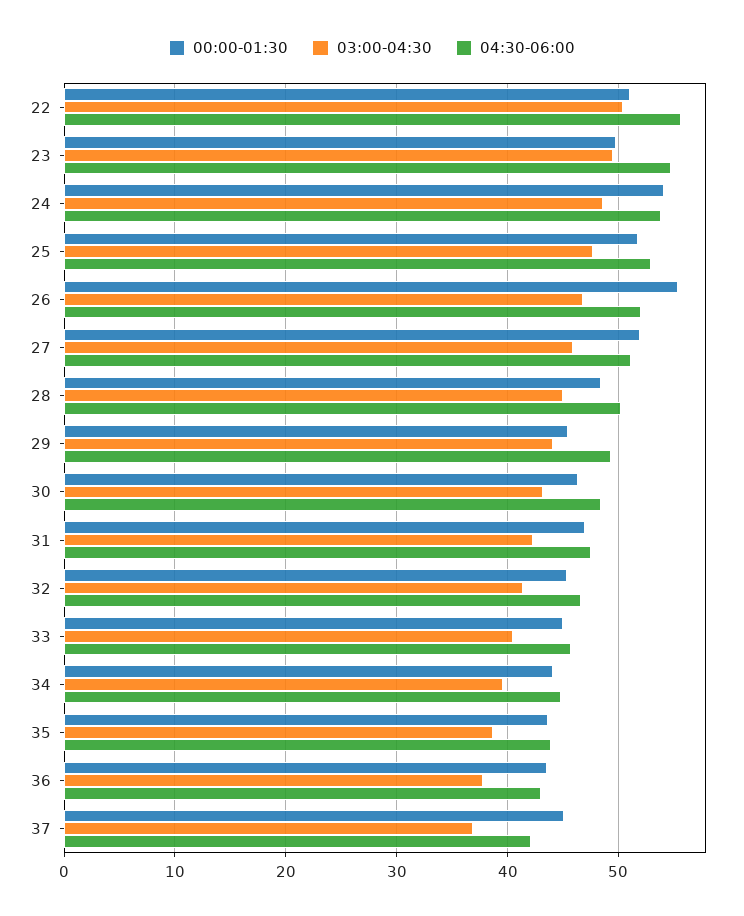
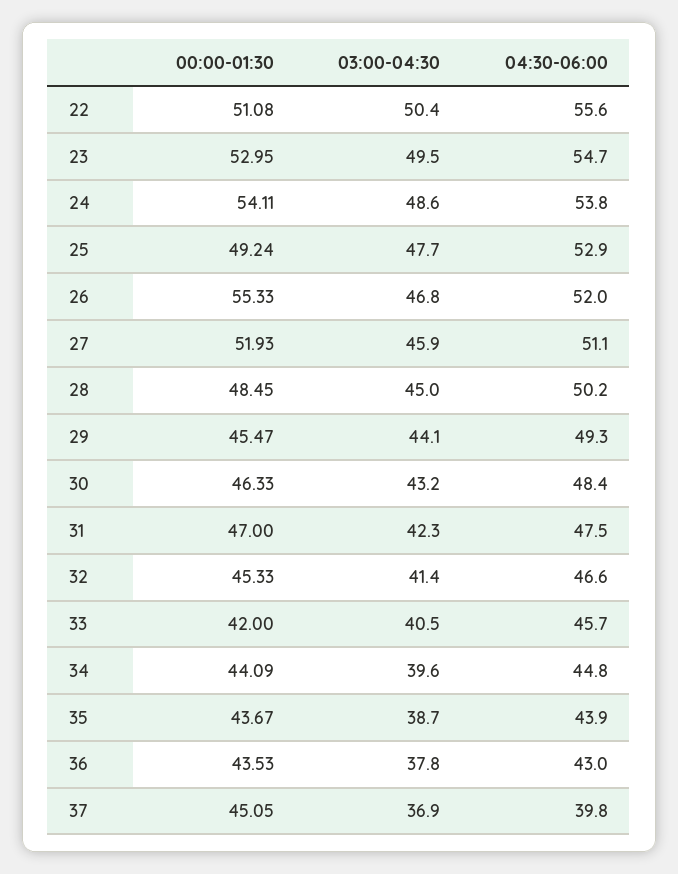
00:00-01:30, 23: 50 -> 52.95
00:00-01:30, 25: 52 -> 49.24
00:00-01:30, 33: 45 -> 42
04:30-06:00, 37: 42 -> 39.8

